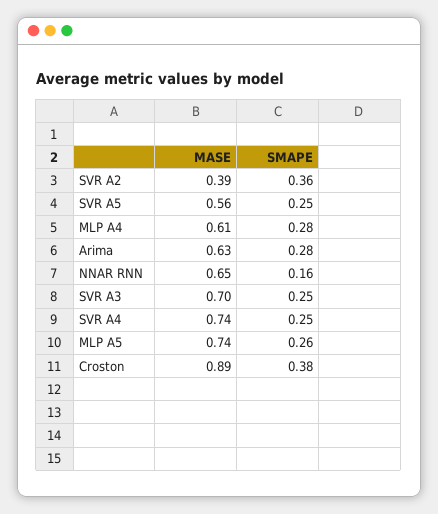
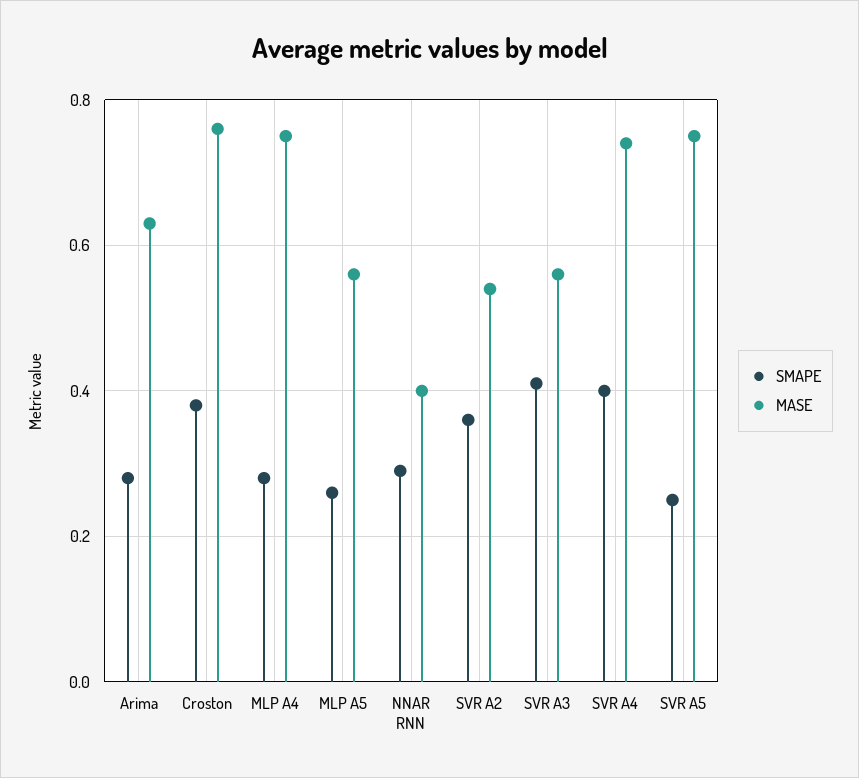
MASE, SVR A2: 0.39 -> 0.55
MASE, SVR A5: 0.56 -> 0.75
MASE, MLP A4: 0.61 -> 0.75
MASE, NNAR RNN: 0.65 -> 0.4
SMAPE, NNAR RNN: 0.16 -> 0.3
MASE, SVR A3: 0.7 -> 0.55
SMAPE, SVR A3: 0.25 -> 0.4
SMAPE, SVR A4: 0.25 -> 0.4
MASE, MLP A5: 0.74 -> 0.55
MASE, Croston: 0.89 -> 0.75

